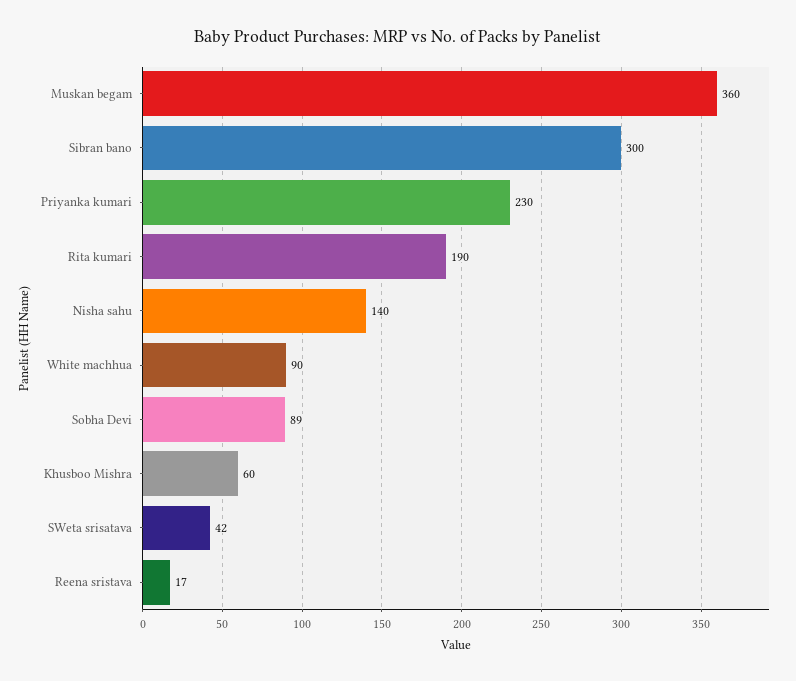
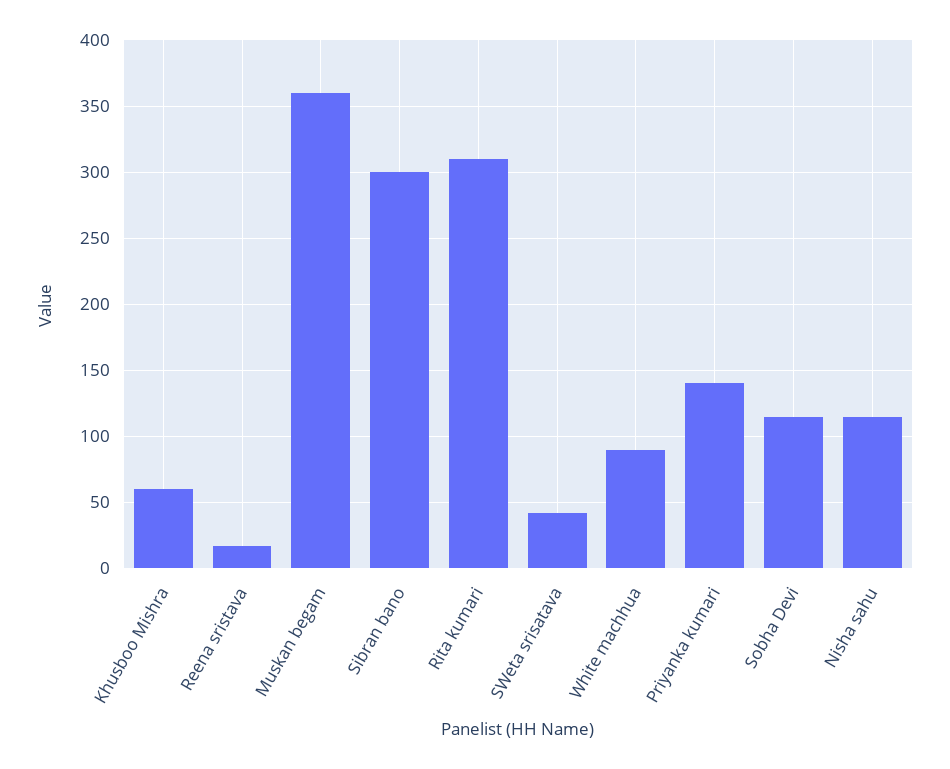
Priyanka kumari: 230 -> 140
Rita kumari: 190 -> 310
Nisha sahu: 140 -> 115
Sobha Devi: 89 -> 115

